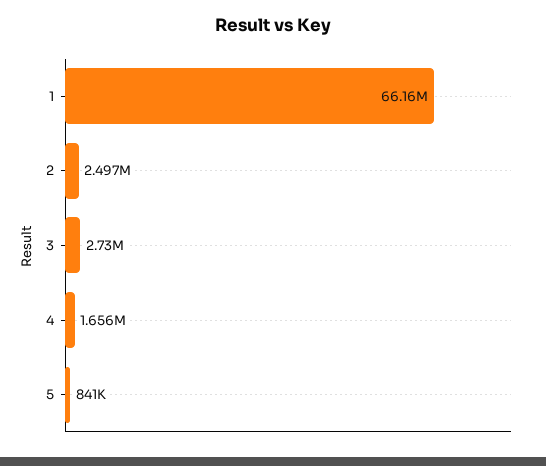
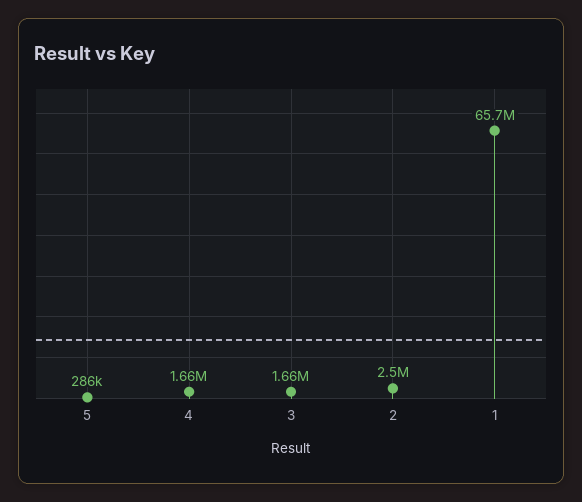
1: 66160000 -> 65700000
3: 2730000 -> 1660000
5: 841000 -> 286000

